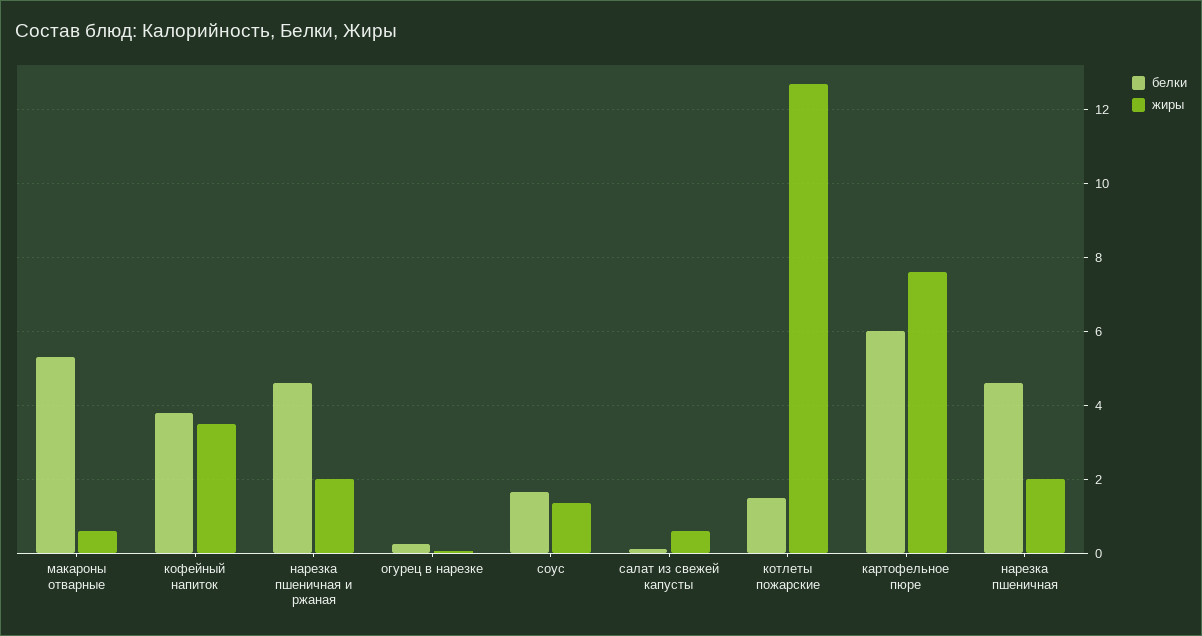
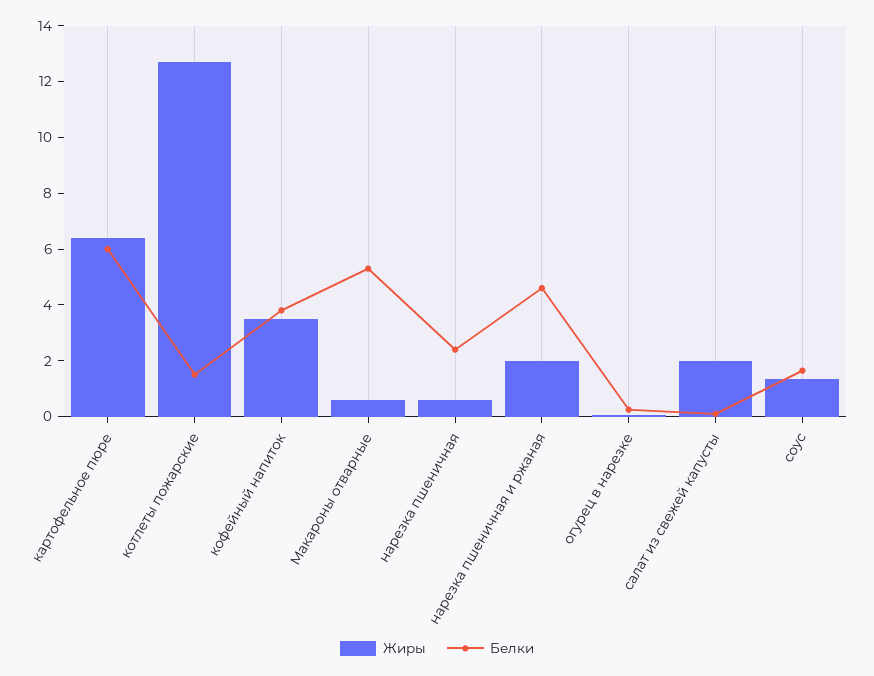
жиры, салат из свежей капусты: 0.6 -> 2
жиры, картофельное пюре: 7.6 -> 6.5
белки, нарезка пшеничная: 4.6 -> 2.5
жиры, нарезка пшеничная: 2 -> 0.5

